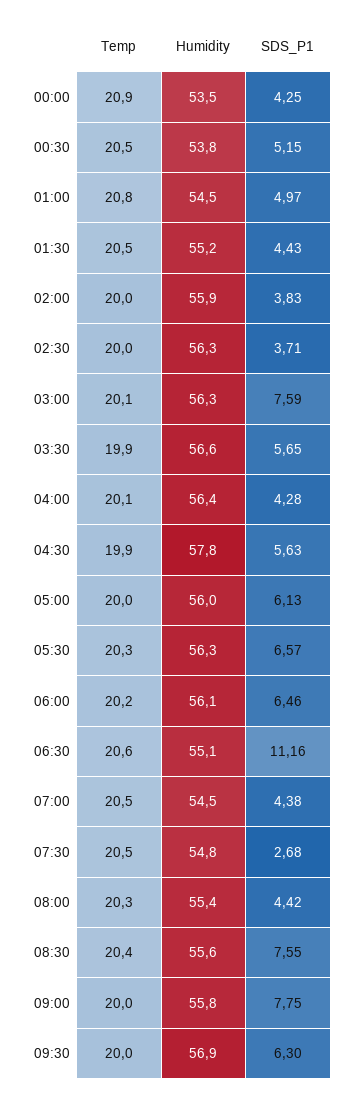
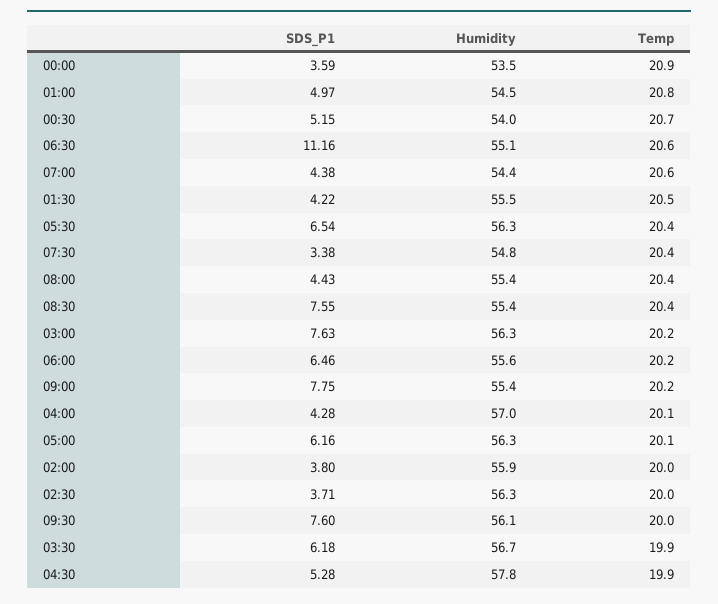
SDS_P1, 00:00: 4.25 -> 3.59
Temp, 00:30: 20.5 -> 20.7
Humidity, 00:30: 53.8 -> 54
Humidity, 01:30: 55.2 -> 55.5
SDS_P1, 01:30: 4.43 -> 4.22
SDS_P1, 02:00: 3.83 -> 3.8
Temp, 03:00: 20.1 -> 20.2
SDS_P1, 03:00: 7.59 -> 7.63
Humidity, 03:30: 56.6 -> 56.7
SDS_P1, 03:30: 5.65 -> 6.18
Humidity, 04:00: 56.4 -> 57
SDS_P1, 04:30: 5.63 -> 5.28
Temp, 05:00: 20 -> 20.1
Humidity, 05:00: 56 -> 56.3
SDS_P1, 05:00: 6.13 -> 6.16
Temp, 05:30: 20.3 -> 20.4
SDS_P1, 05:30: 6.57 -> 6.54
Humidity, 06:00: 56.1 -> 55.6
Temp, 07:00: 20.5 -> 20.6
Humidity, 07:00: 54.5 -> 54.4
Temp, 07:30: 20.5 -> 20.4
SDS_P1, 07:30: 2.68 -> 3.38
Temp, 08:00: 20.3 -> 20.4
SDS_P1, 08:00: 4.42 -> 4.43
Humidity, 08:30: 55.6 -> 55.4
Temp, 09:00: 20 -> 20.2
Humidity, 09:00: 55.8 -> 55.4
Humidity, 09:30: 56.9 -> 56.1
SDS_P1, 09:30: 6.3 -> 7.6

